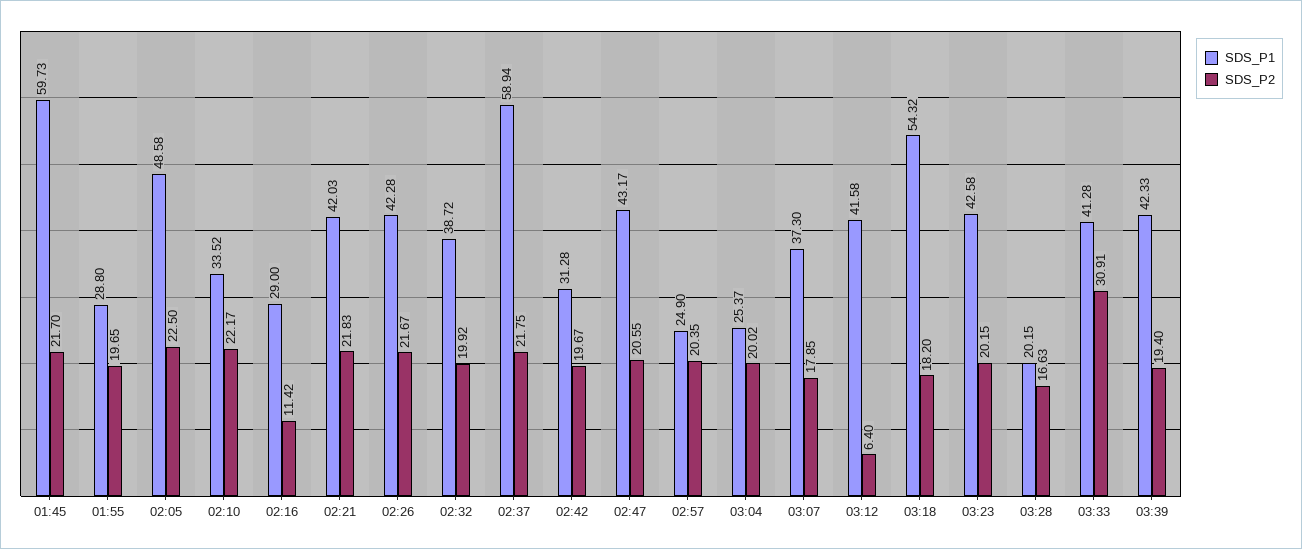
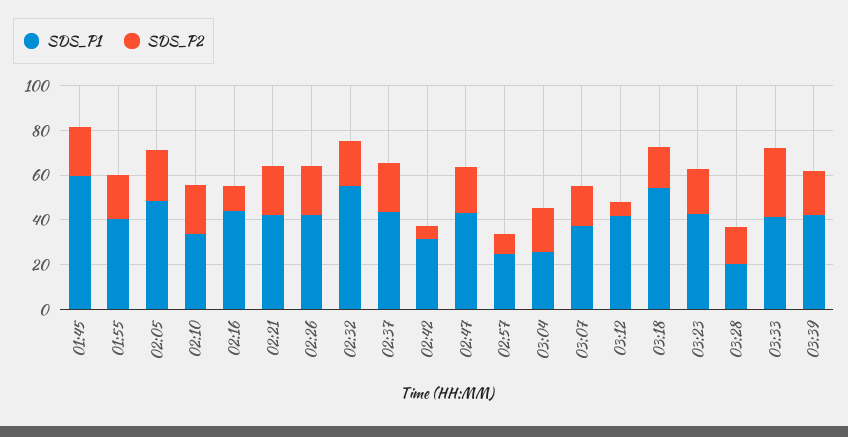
SDS_P1, 01:55: 28.8 -> 40
SDS_P1, 02:16: 29 -> 45
SDS_P1, 02:32: 38.72 -> 55
SDS_P1, 02:37: 58.94 -> 45
SDS_P2, 02:42: 19.67 -> 5
SDS_P2, 02:57: 20.35 -> 10

